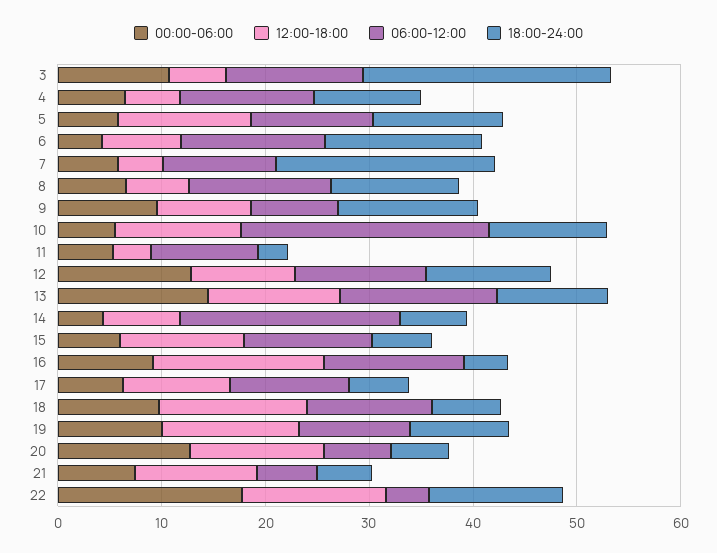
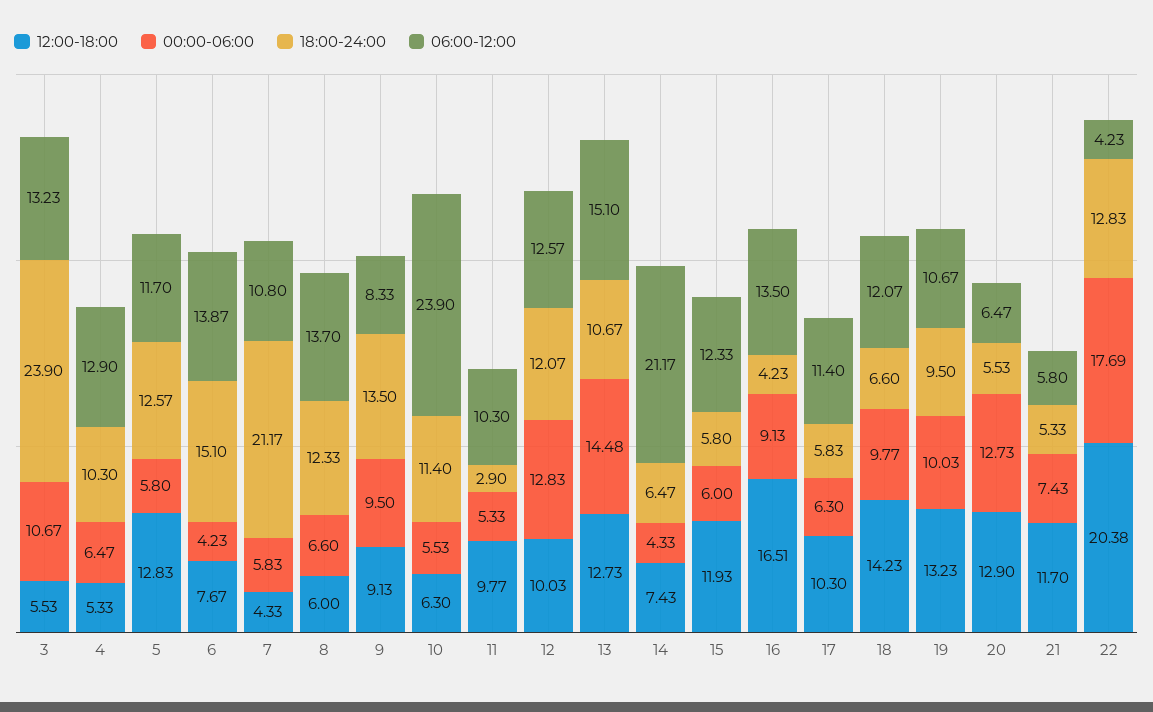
12:00-18:00, 10: 12 -> 6.3
12:00-18:00, 11: 4 -> 9.77
12:00-18:00, 22: 14 -> 20.38

